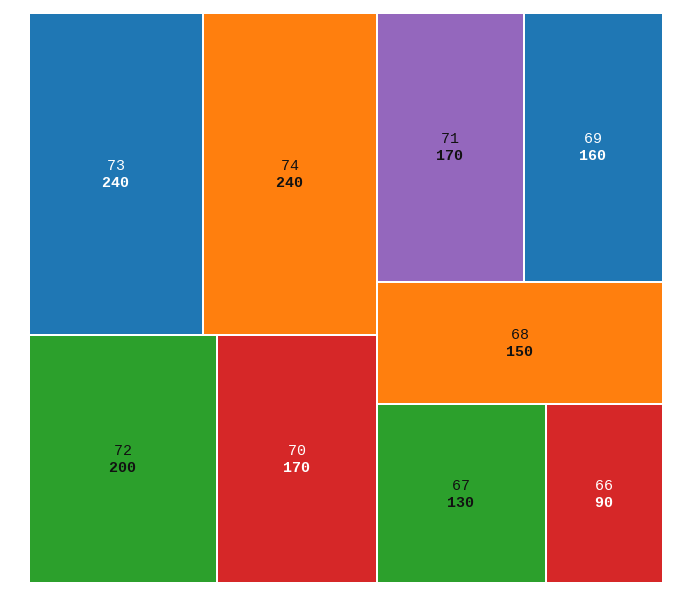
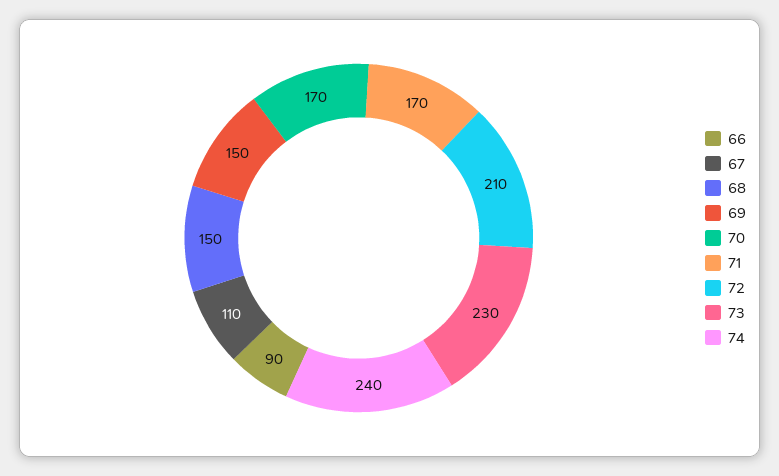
73: 240 -> 230
72: 200 -> 210
69: 160 -> 150
67: 130 -> 110

